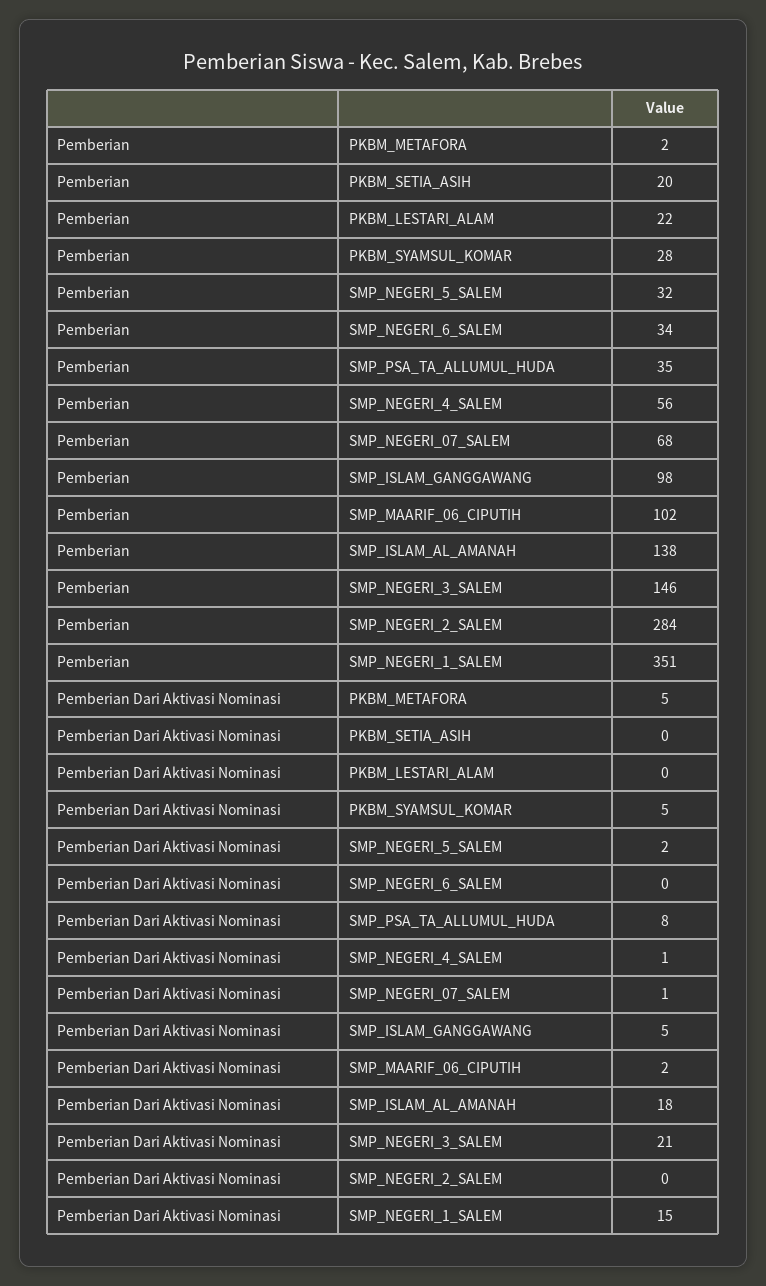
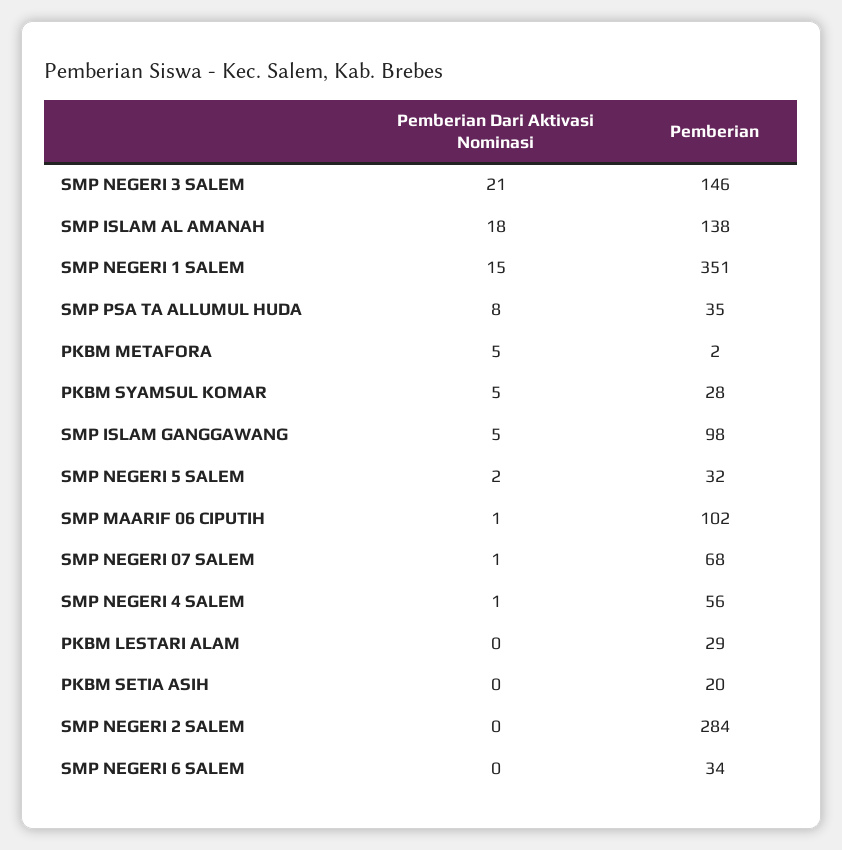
Pemberian, PKBM_LESTARI_ALAM: 22 -> 29
Pemberian Dari Aktivasi Nominasi, SMP_MAARIF_06_CIPUTIH: 2 -> 1

